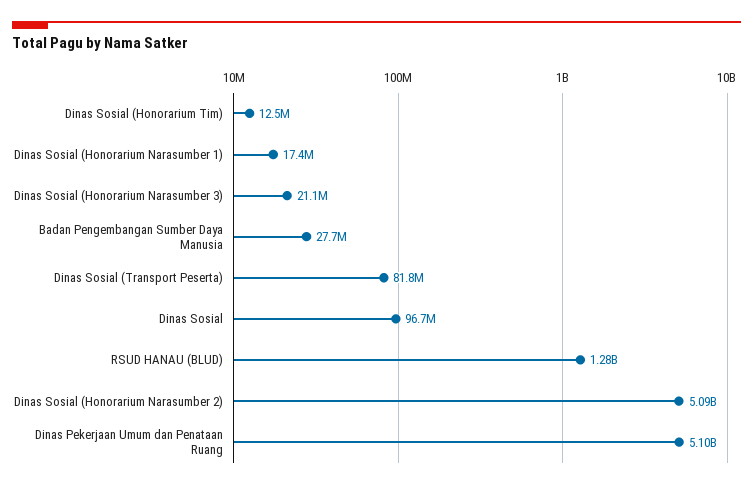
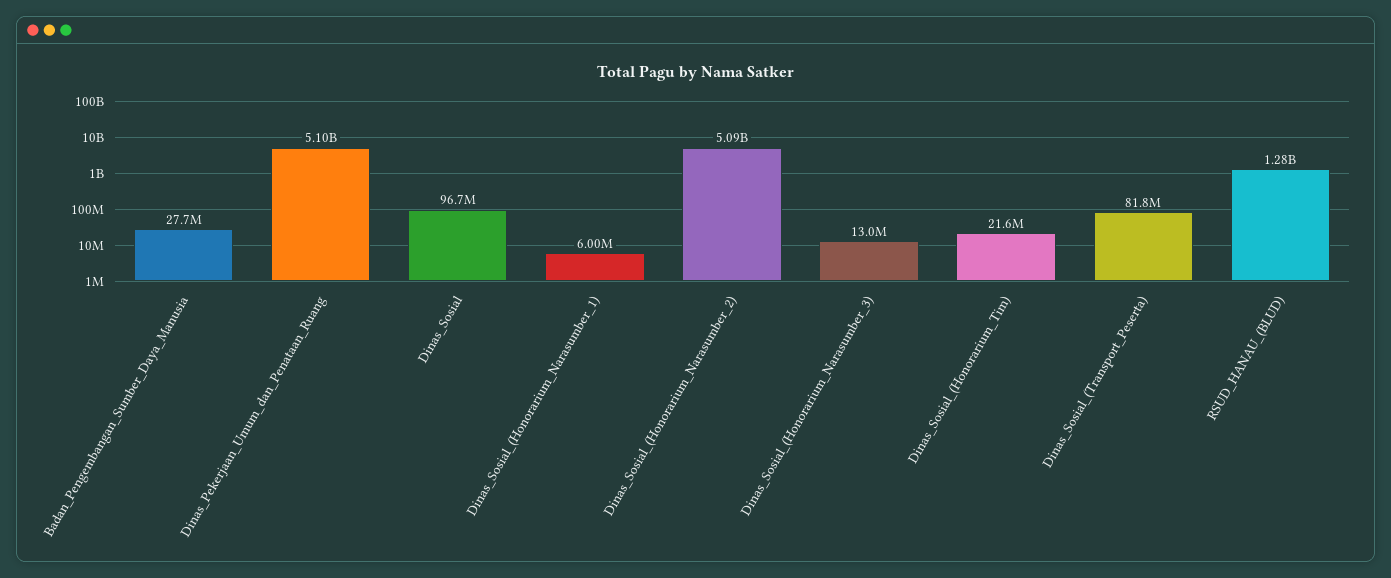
Dinas Sosial (Honorarium Tim): 12500000 -> 21600000
Dinas Sosial (Honorarium Narasumber 1): 17400000 -> 6000000
Dinas Sosial (Honorarium Narasumber 3): 21100000 -> 13000000

